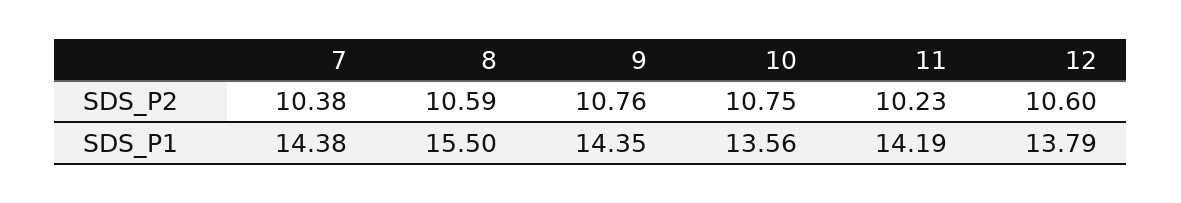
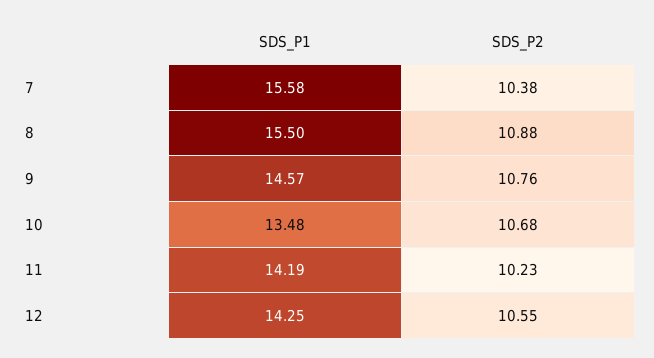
8, SDS_P2: 10.59 -> 10.88
10, SDS_P2: 10.75 -> 10.68
12, SDS_P2: 10.6 -> 10.55
7, SDS_P1: 14.38 -> 15.58
9, SDS_P1: 14.35 -> 14.57
10, SDS_P1: 13.56 -> 13.48
12, SDS_P1: 13.79 -> 14.25

